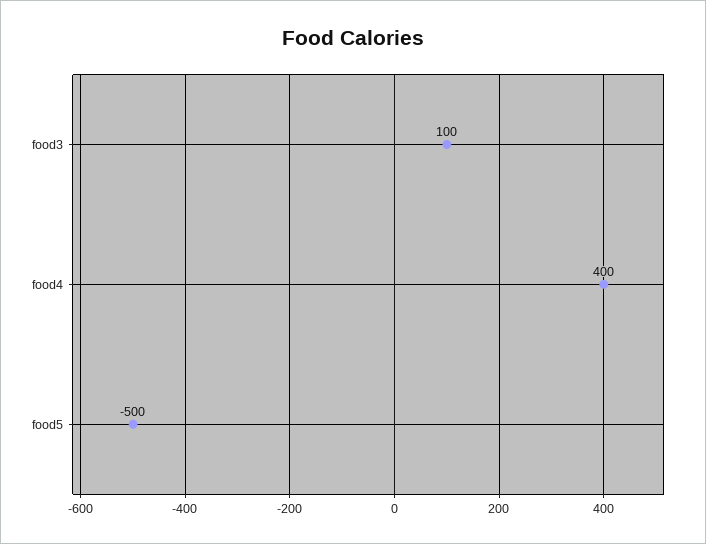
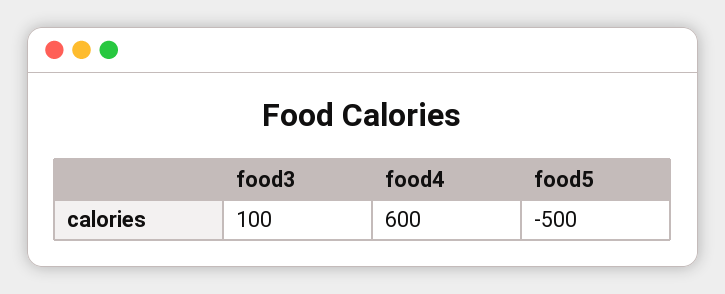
food4: 400 -> 600

